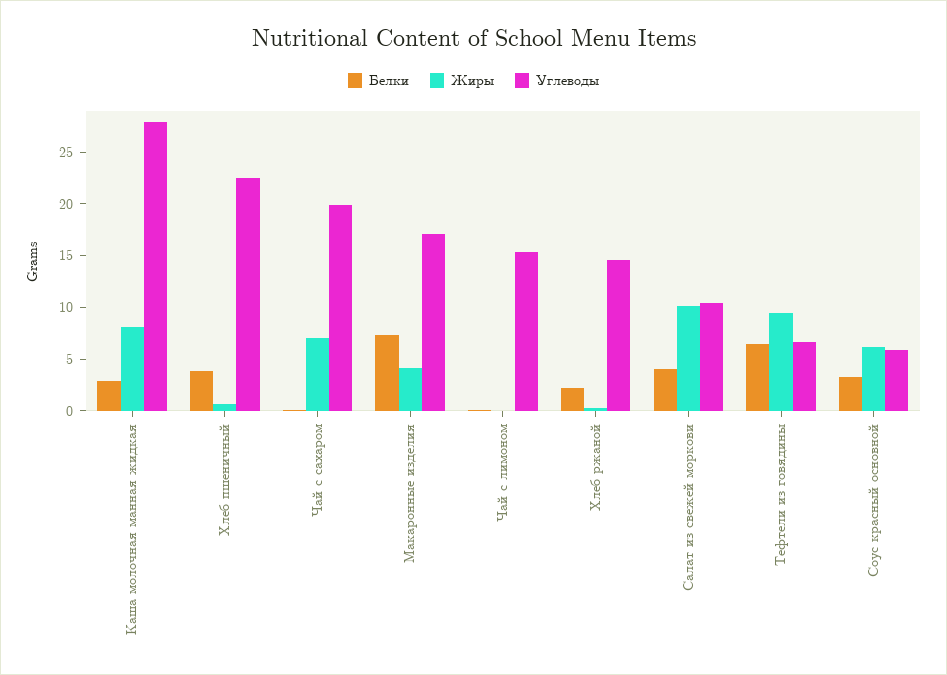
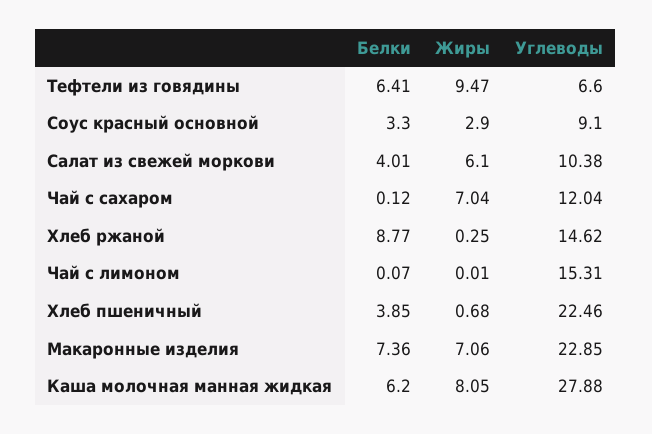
Белки, Каша молочная манная жидкая: 3 -> 6.2
Углеводы, Чай с сахаром: 20 -> 12.04
Жиры, Макаронные изделия: 4 -> 7.06
Углеводы, Макаронные изделия: 17 -> 22.85
Белки, Хлеб ржаной: 2 -> 8.77
Жиры, Салат из свежей моркови: 10 -> 6.1
Жиры, Соус красный основной: 6 -> 2.9
Углеводы, Соус красный основной: 6 -> 9.1

